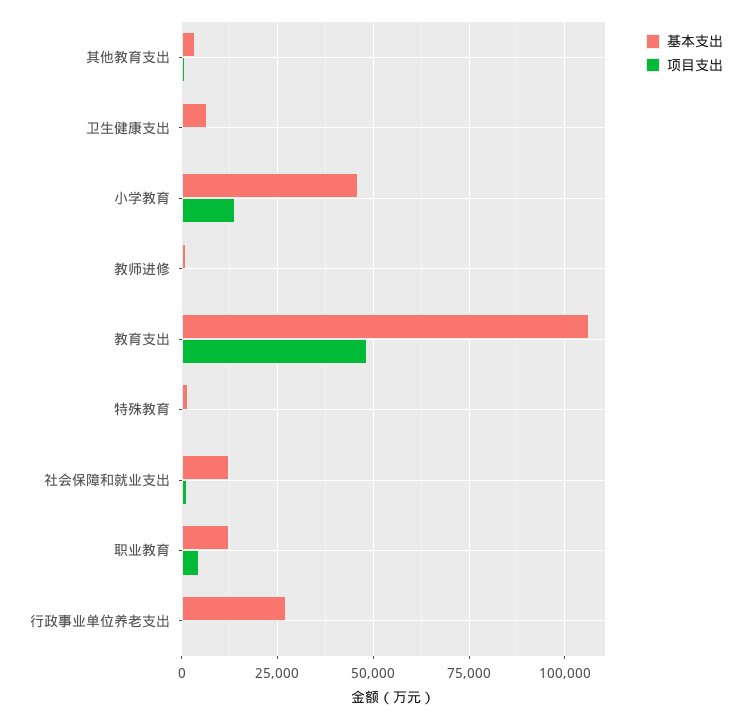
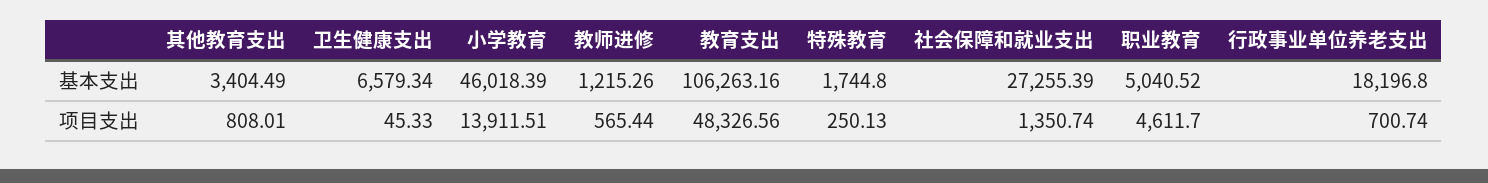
基本支出, 社会保障和就业支出: 12500 -> 27255.39
基本支出, 职业教育: 12500 -> 5040.52
基本支出, 行政事业单位养老支出: 27500 -> 18196.8

